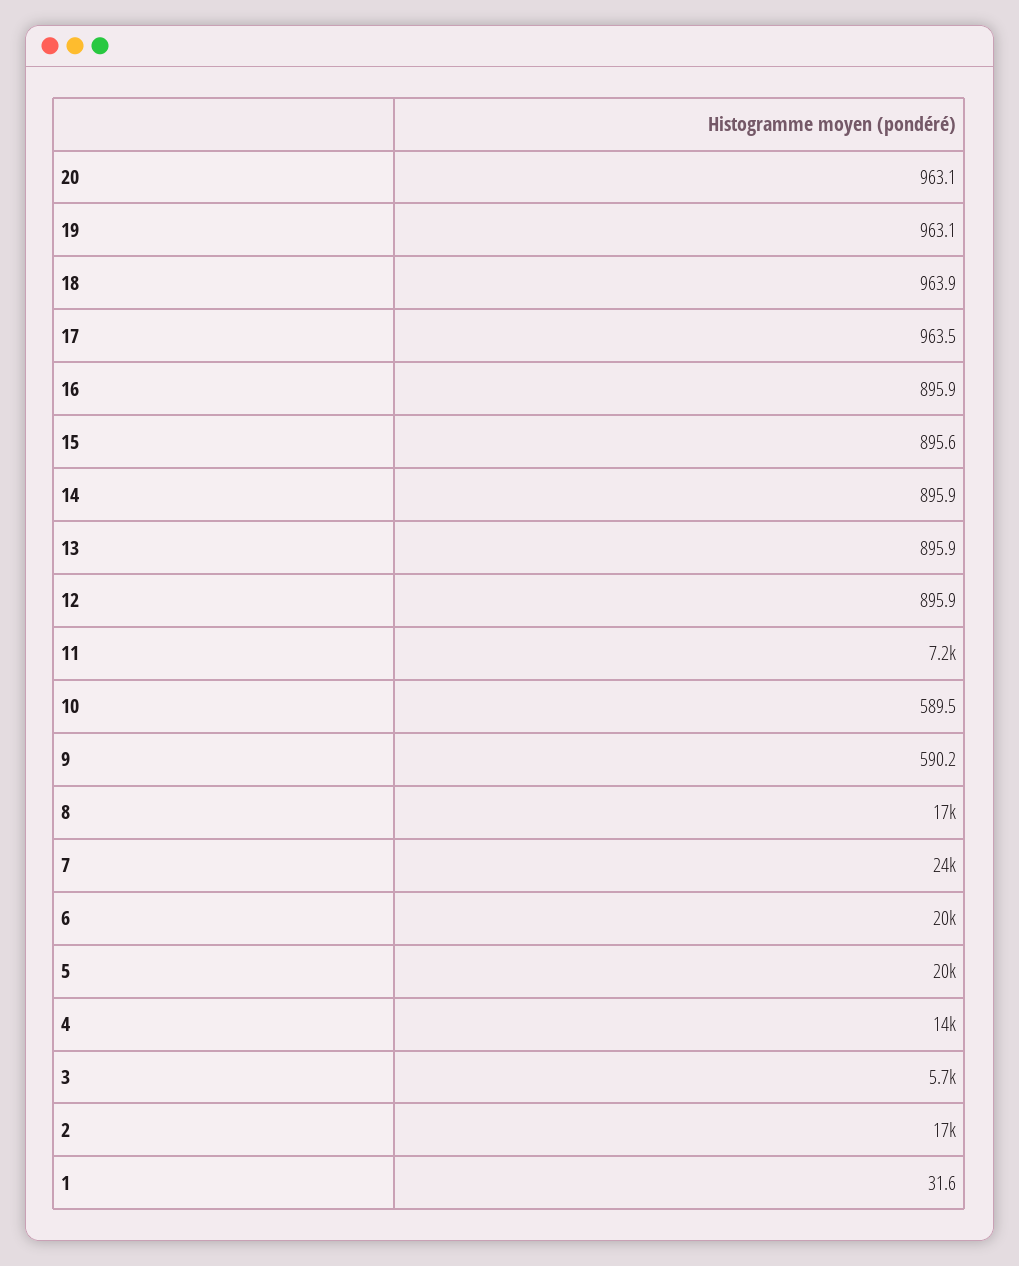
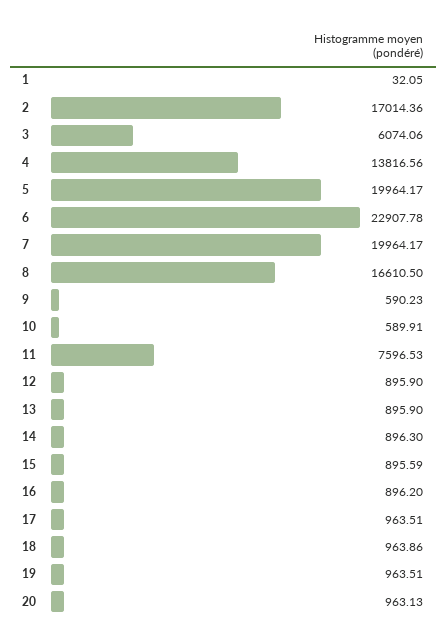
19: 963.1 -> 963.51
16: 895.9 -> 896.2
14: 895.9 -> 896.3
11: 7200 -> 7596.53
10: 589.5 -> 589.91
7: 24000 -> 19964.17
6: 20000 -> 22907.78
3: 5700 -> 6074.06
1: 31.6 -> 32.05

